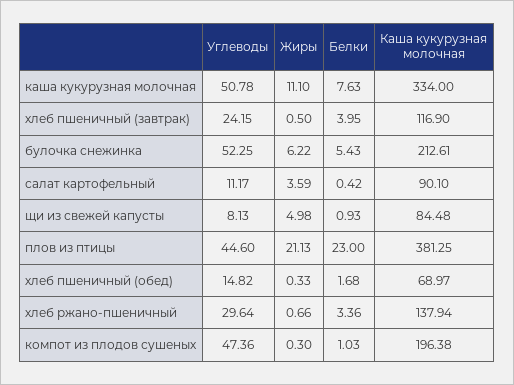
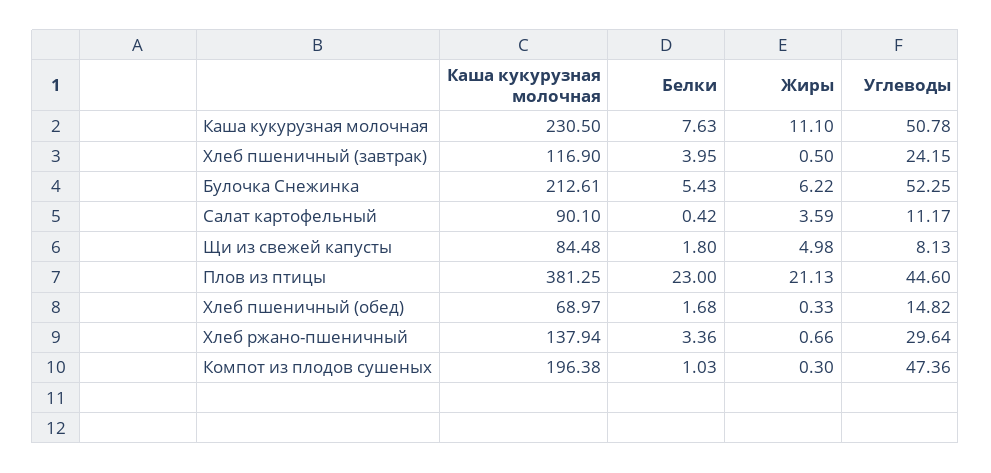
Каша кукурузная молочная, каша кукурузная молочная: 334 -> 230.5
Белки, щи из свежей капусты: 0.93 -> 1.8

